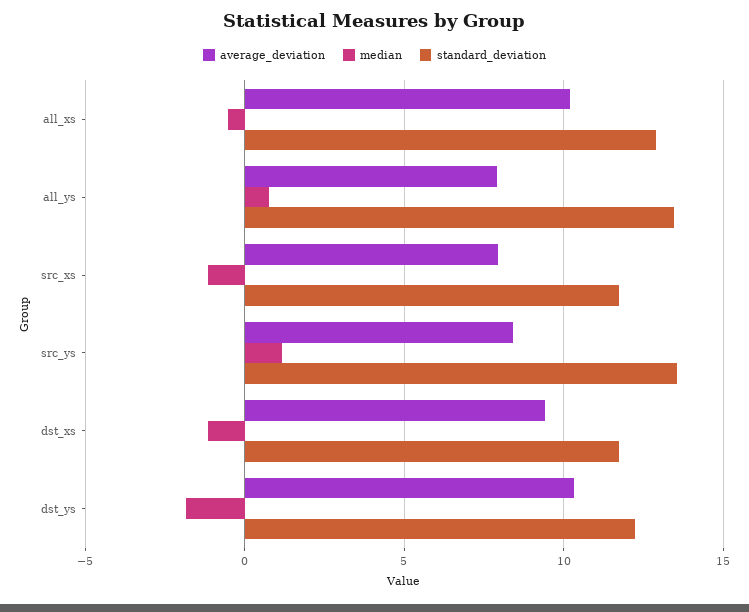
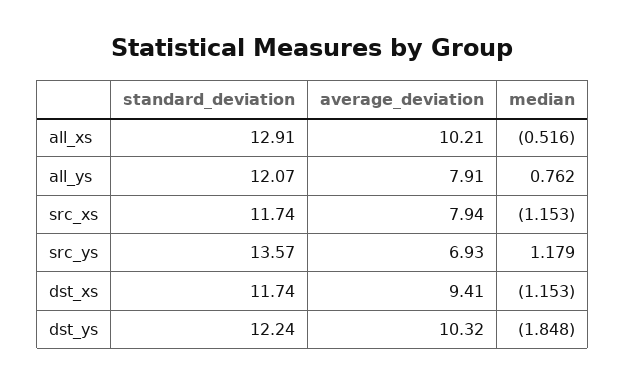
standard_deviation, all_ys: 13.5 -> 12.07
average_deviation, src_ys: 8.5 -> 6.93

